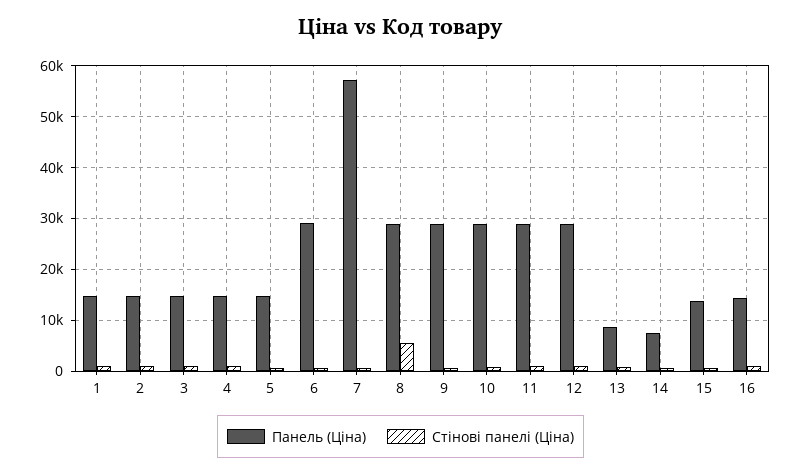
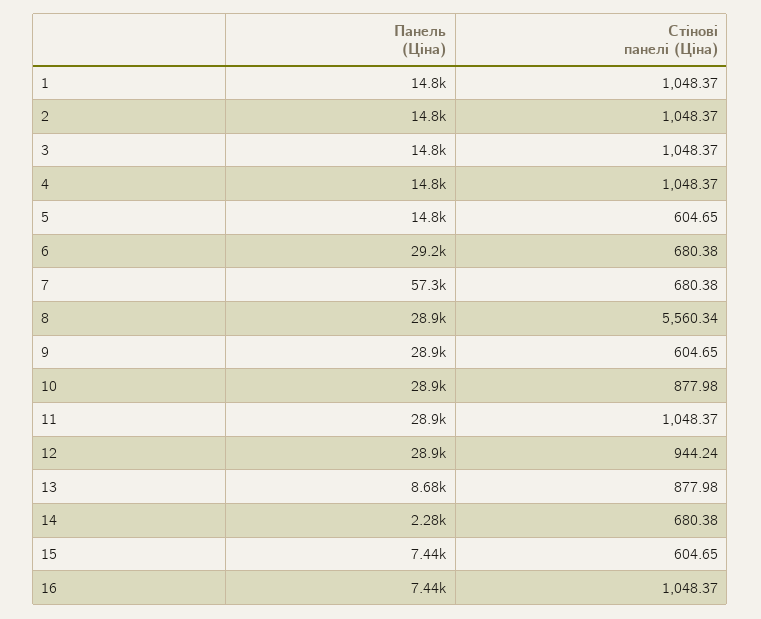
Панель (Ціна), 14: 8000 -> 2280
Панель (Ціна), 15: 14000 -> 7440
Панель (Ціна), 16: 14000 -> 7440

